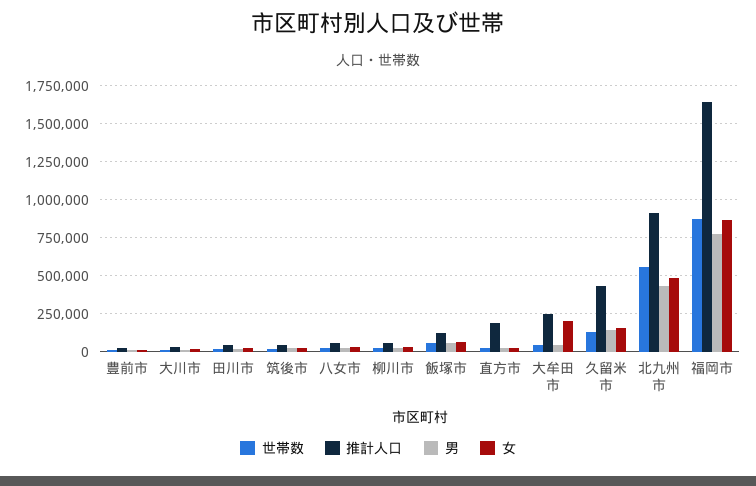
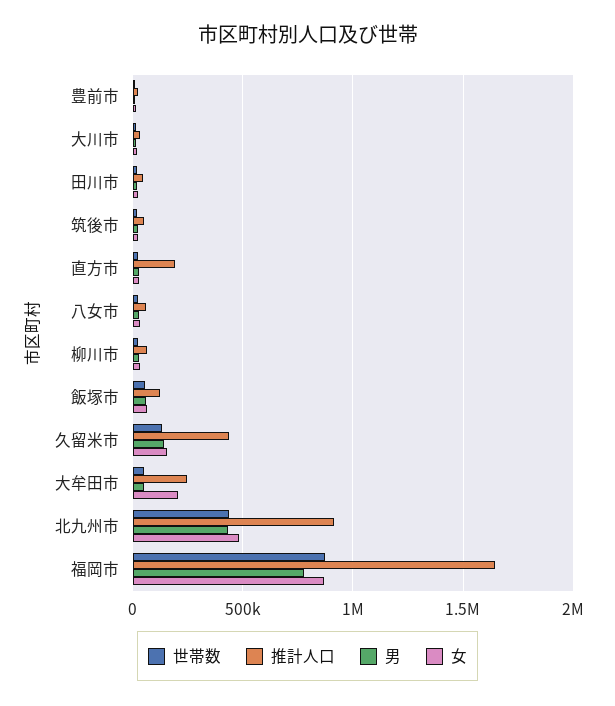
世帯数, 北九州市: 550000 -> 450000

